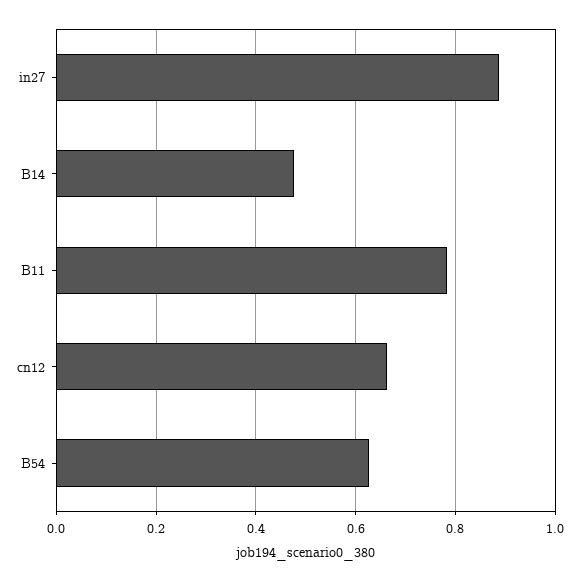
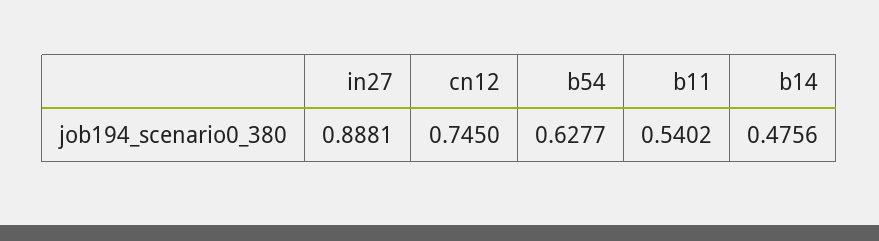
B11: 0.78 -> 0.5402
cn12: 0.66 -> 0.745

